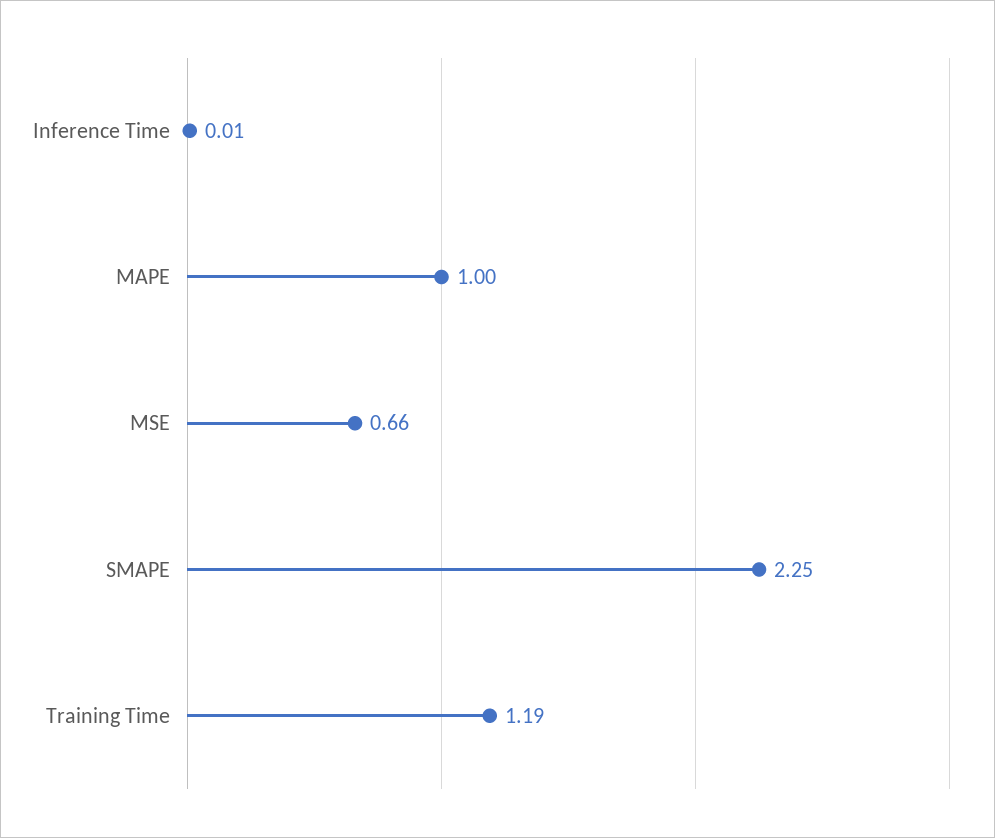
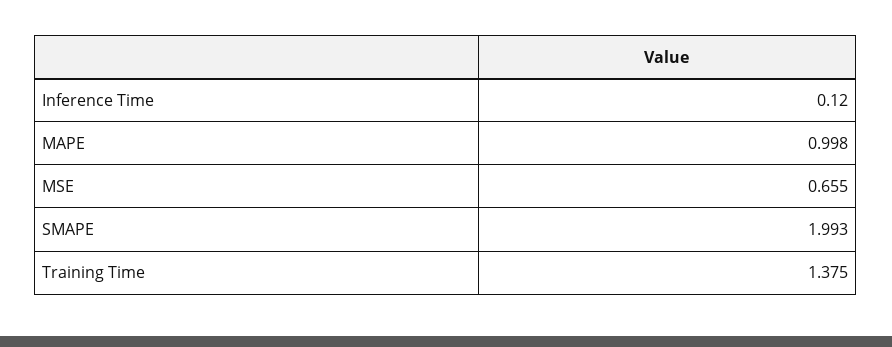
Inference Time: 0.01 -> 0.12
SMAPE: 2.25 -> 1.993
Training Time: 1.19 -> 1.375

